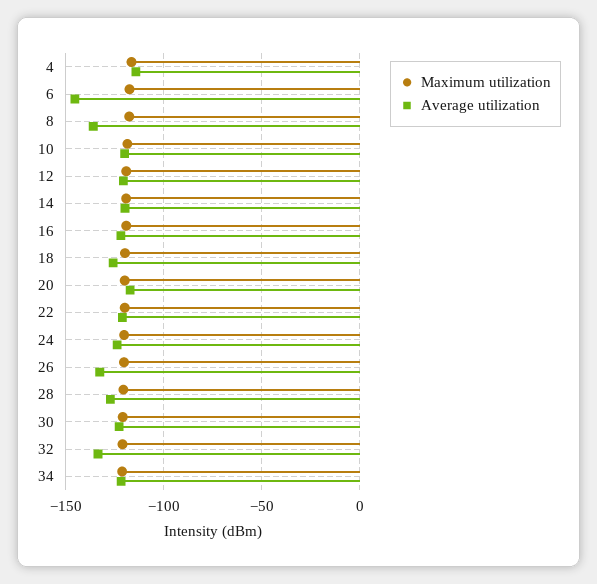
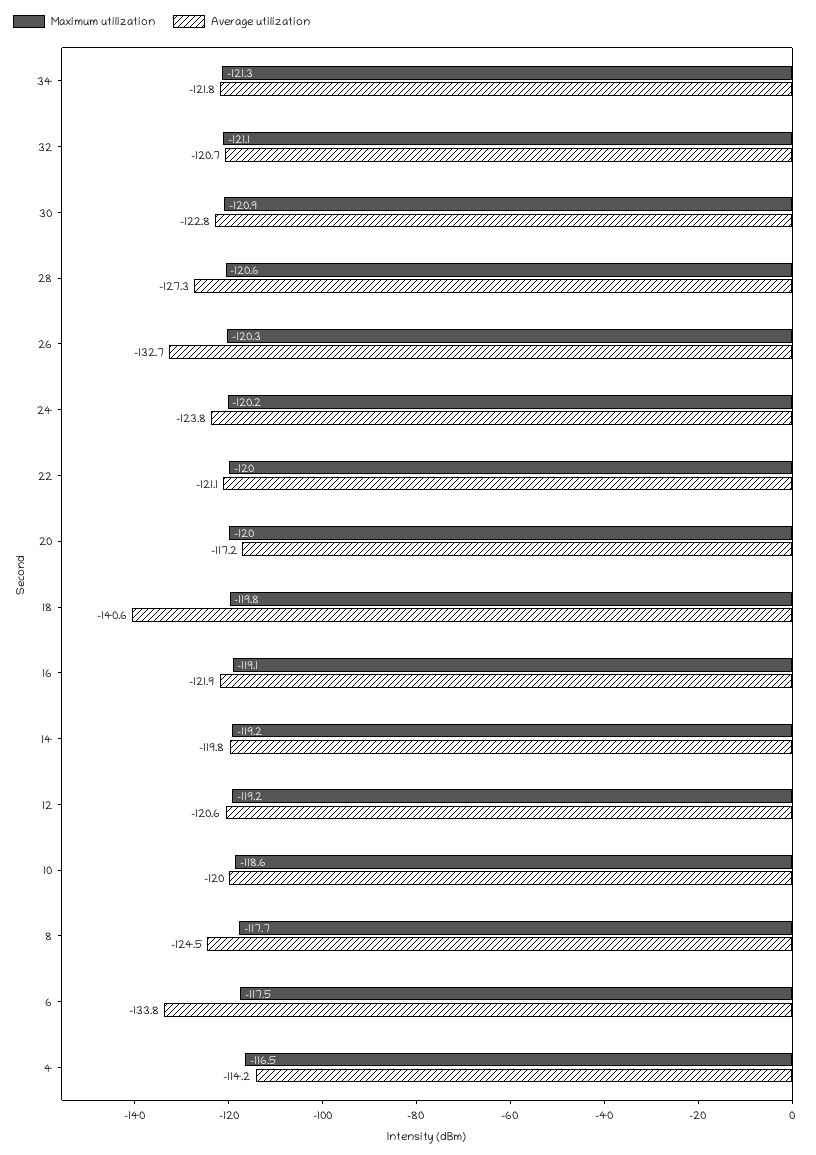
Average utilization, 6: -145 -> -133.8
Average utilization, 8: -135 -> -124.5
Average utilization, 18: -125 -> -140.6
Average utilization, 32: -135 -> -120.7

